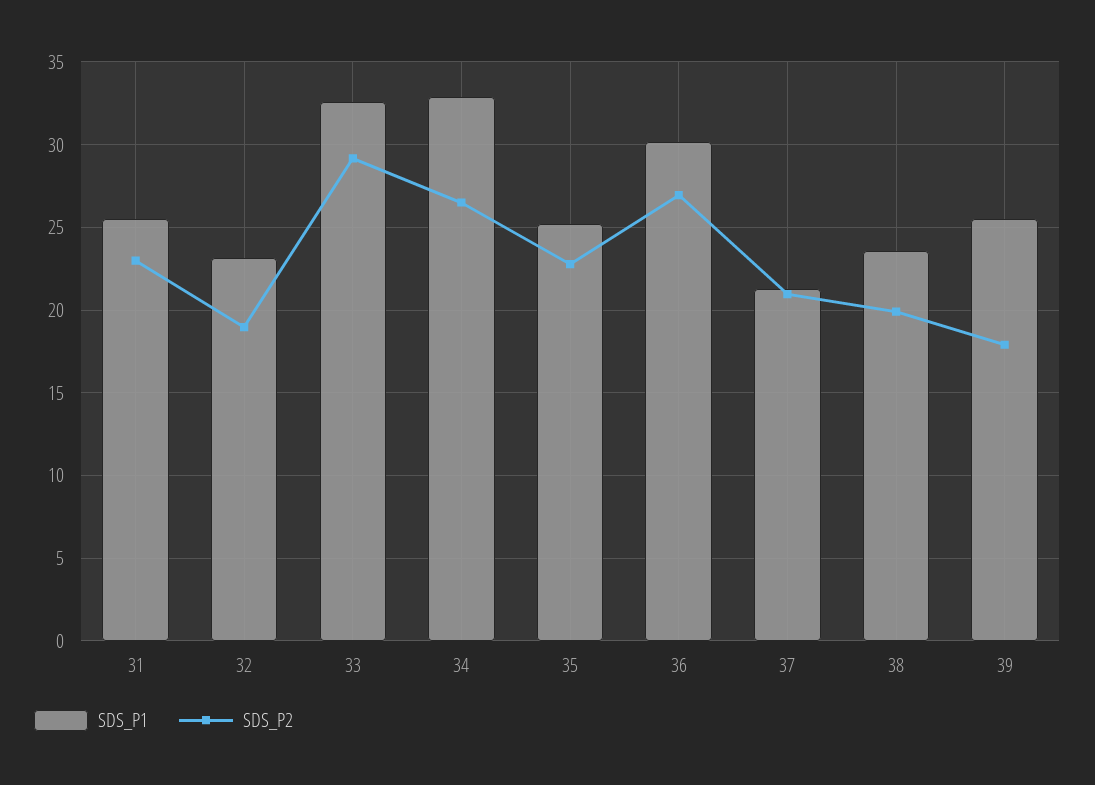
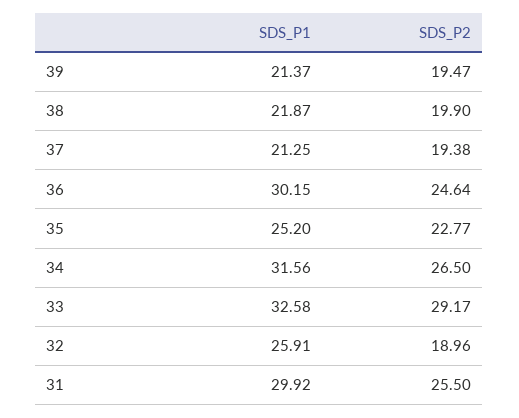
SDS_P1, 31: 25.5 -> 29.92
SDS_P2, 31: 23 -> 25.5
SDS_P1, 32: 23 -> 25.91
SDS_P1, 34: 33 -> 31.56
SDS_P2, 36: 27 -> 24.64
SDS_P2, 37: 21 -> 19.38
SDS_P1, 38: 23.5 -> 21.87
SDS_P1, 39: 25.5 -> 21.37
SDS_P2, 39: 18 -> 19.47

